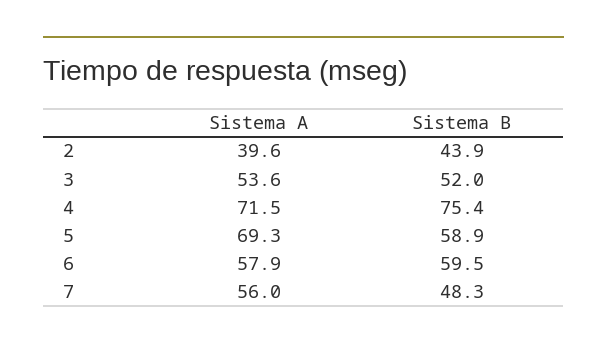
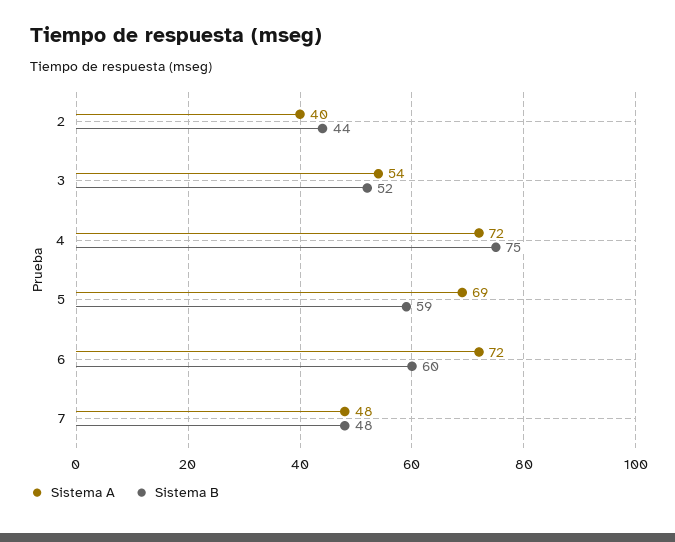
Sistema A, 6: 57.9 -> 72
Sistema A, 7: 56 -> 48

